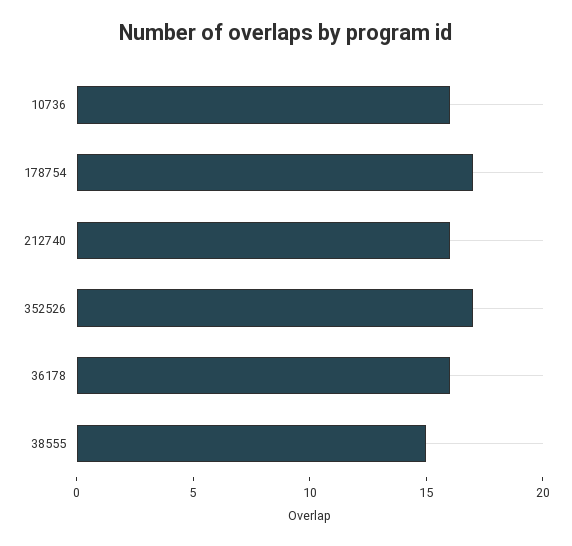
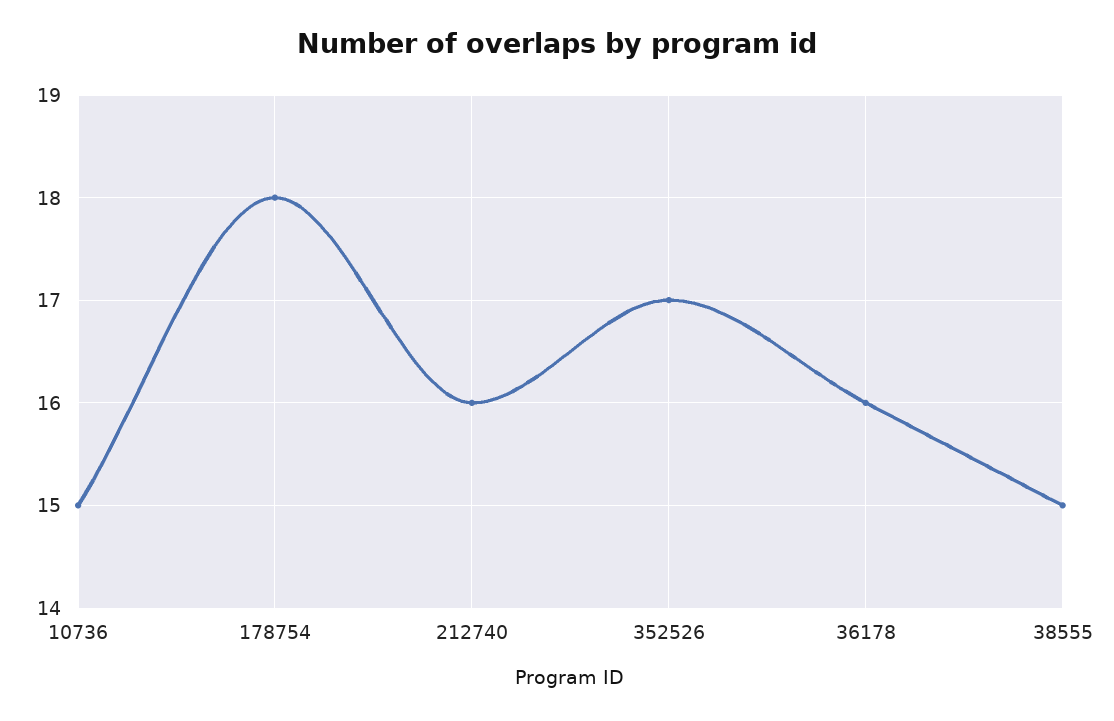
10736: 16 -> 15
178754: 17 -> 18

